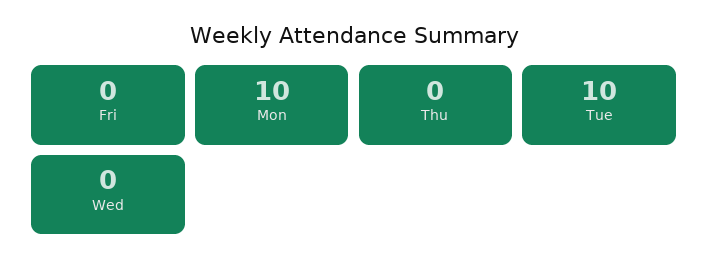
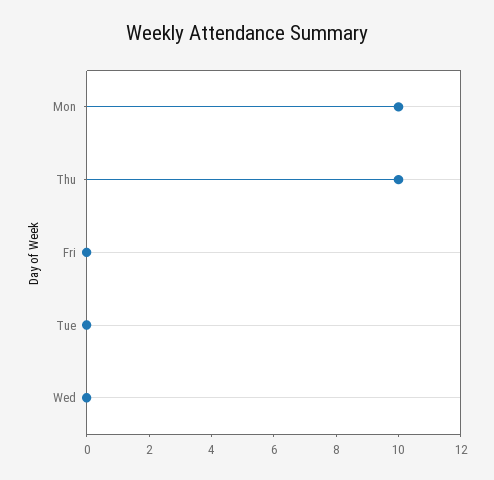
Thu: 0 -> 10
Tue: 10 -> 0

